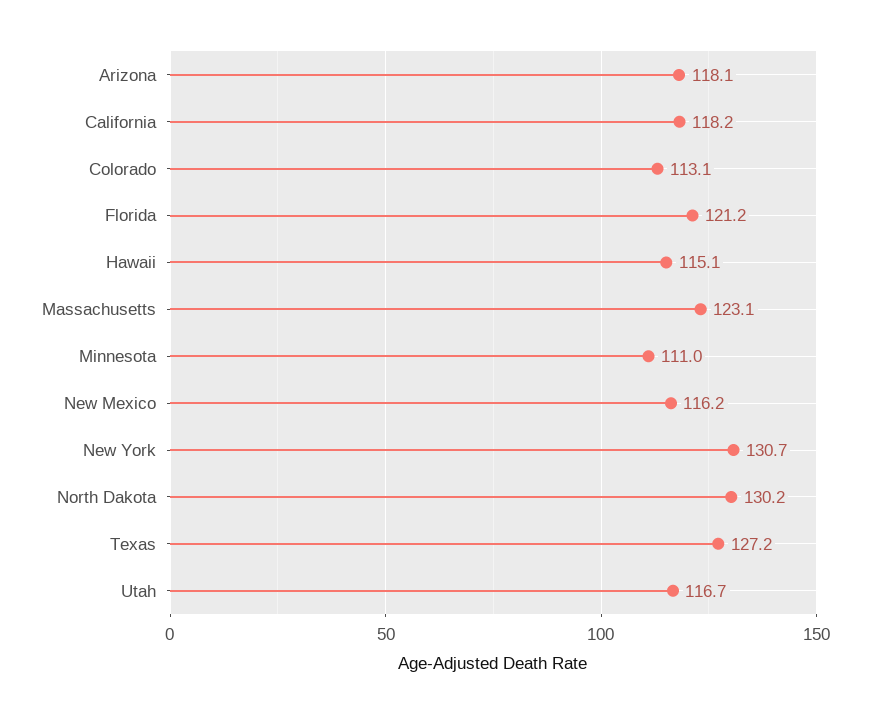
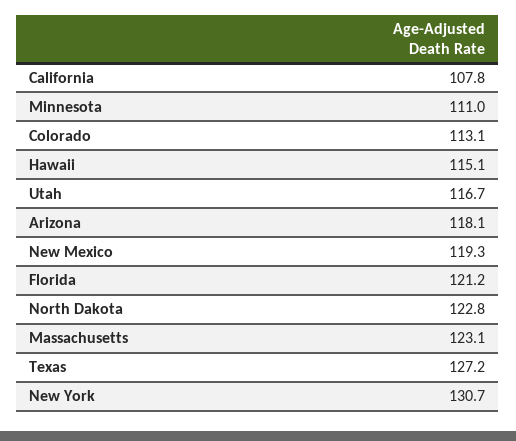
California: 118.2 -> 107.8
New Mexico: 116.2 -> 119.3
North Dakota: 130.2 -> 122.8

